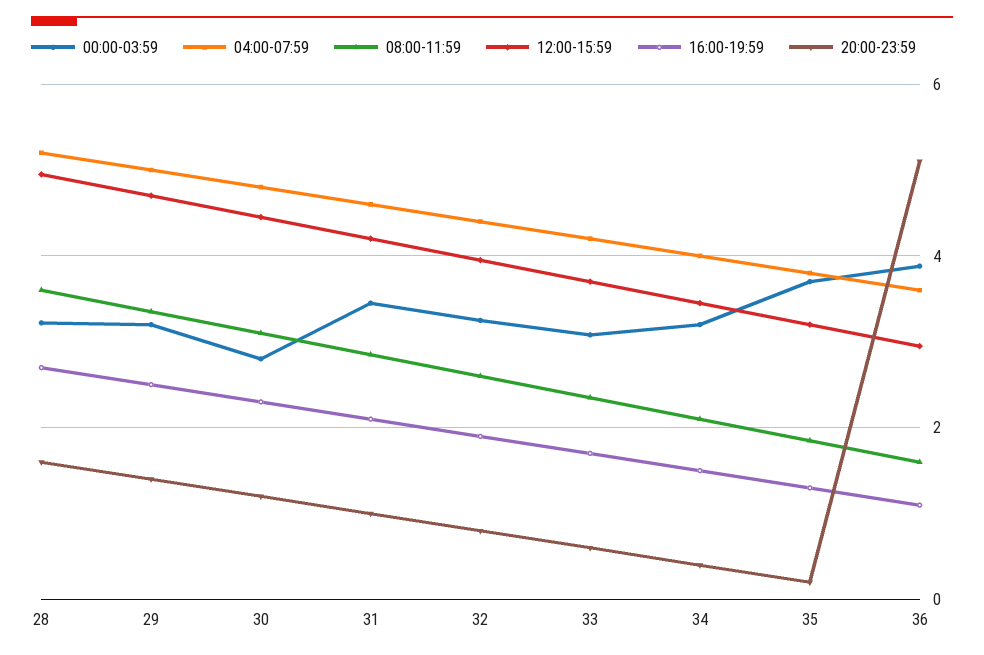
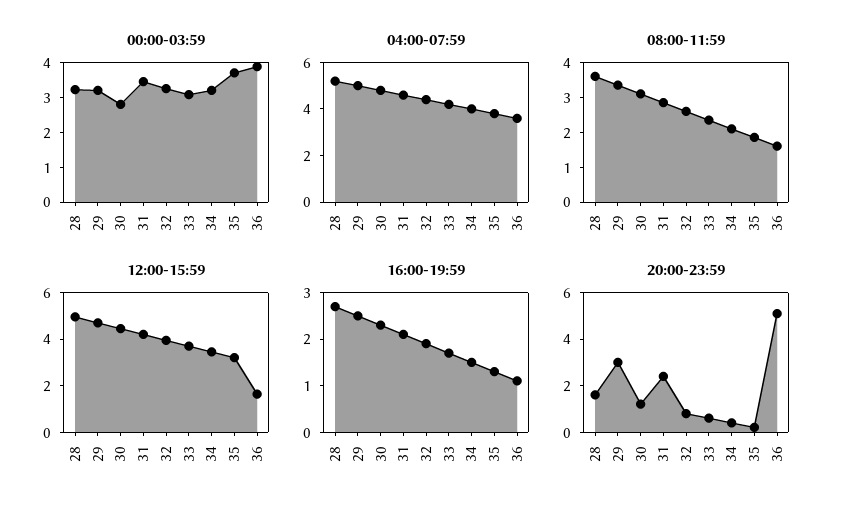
20:00-23:59, 29: 1.4 -> 3
20:00-23:59, 31: 1 -> 2.5
12:00-15:59, 36: 3 -> 1.5

